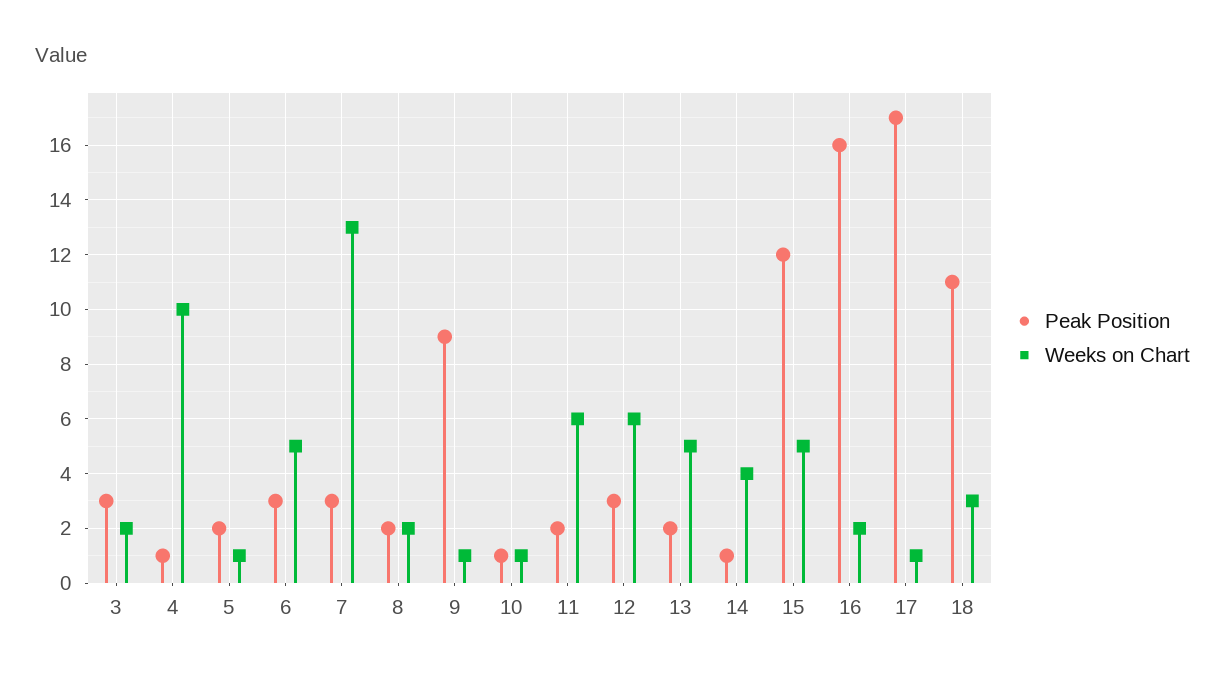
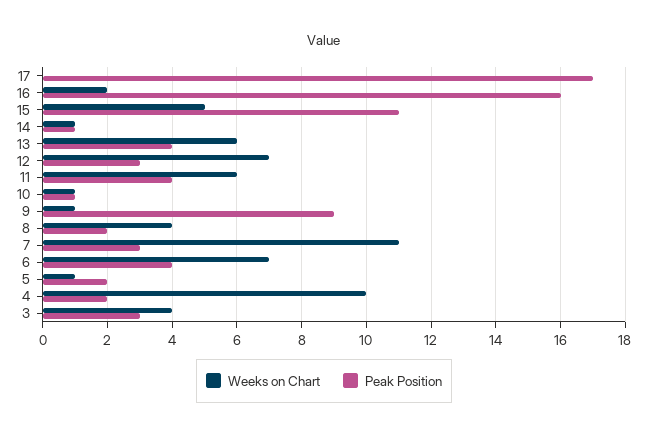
Weeks on Chart, 3: 2 -> 4
Peak Position, 4: 1 -> 2
Peak Position, 6: 3 -> 4
Weeks on Chart, 6: 5 -> 7
Weeks on Chart, 7: 13 -> 11
Weeks on Chart, 8: 2 -> 4
Peak Position, 11: 2 -> 4
Weeks on Chart, 12: 6 -> 7
Peak Position, 13: 2 -> 4
Weeks on Chart, 13: 5 -> 6
Weeks on Chart, 14: 4 -> 1
Peak Position, 15: 12 -> 11
Weeks on Chart, 17: 1 -> 0
Peak Position, 18: 11 -> none
Weeks on Chart, 18: 3 -> none

